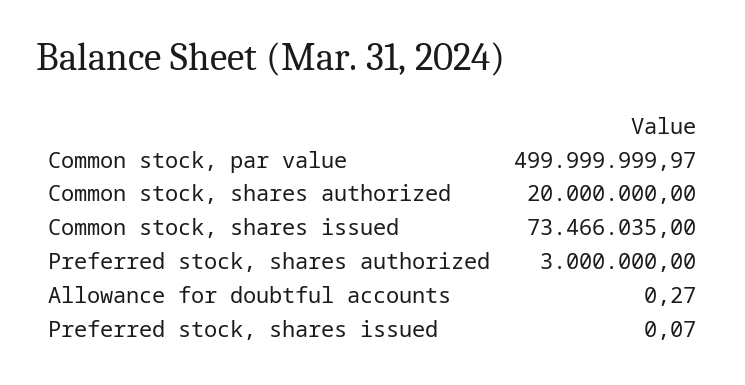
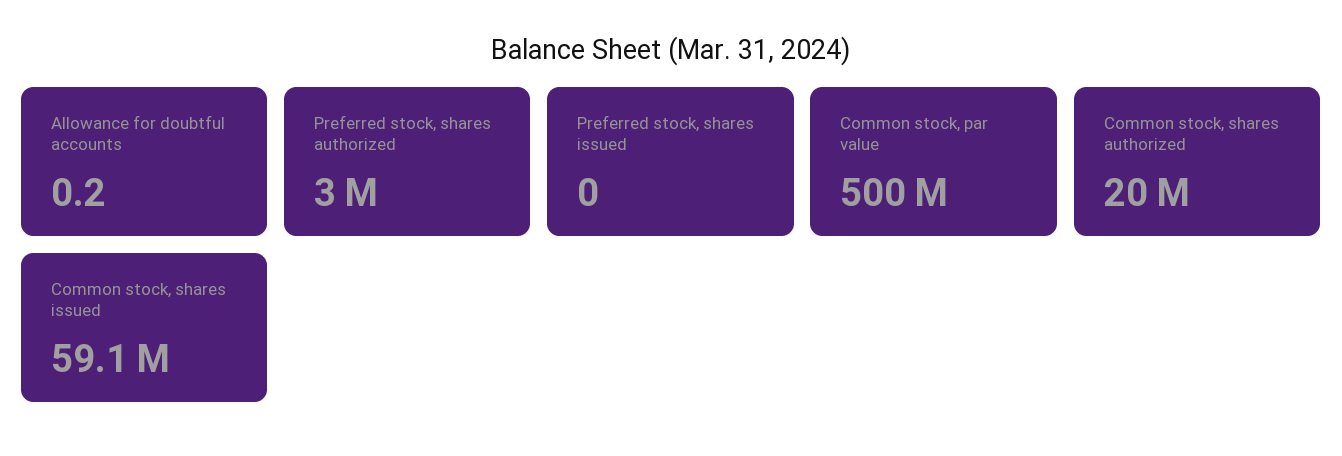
Common stock, shares issued: 73466035 -> 59100000
Allowance for doubtful accounts: 0.27 -> 0.2
Preferred stock, shares issued: 0.07 -> 0

